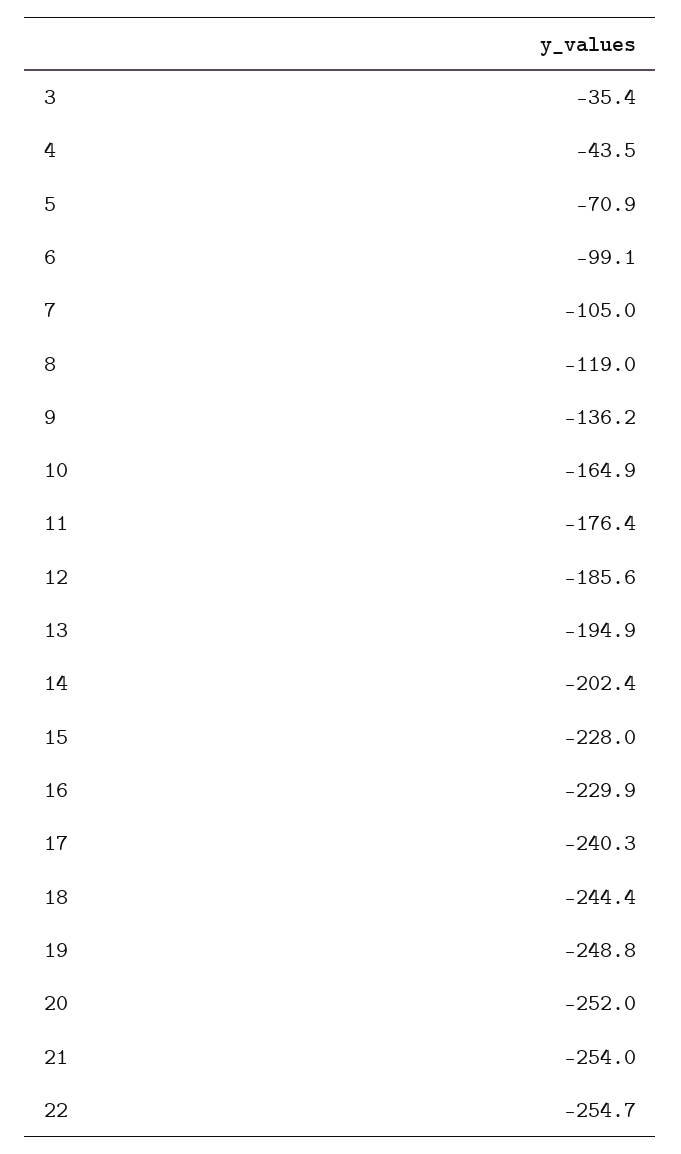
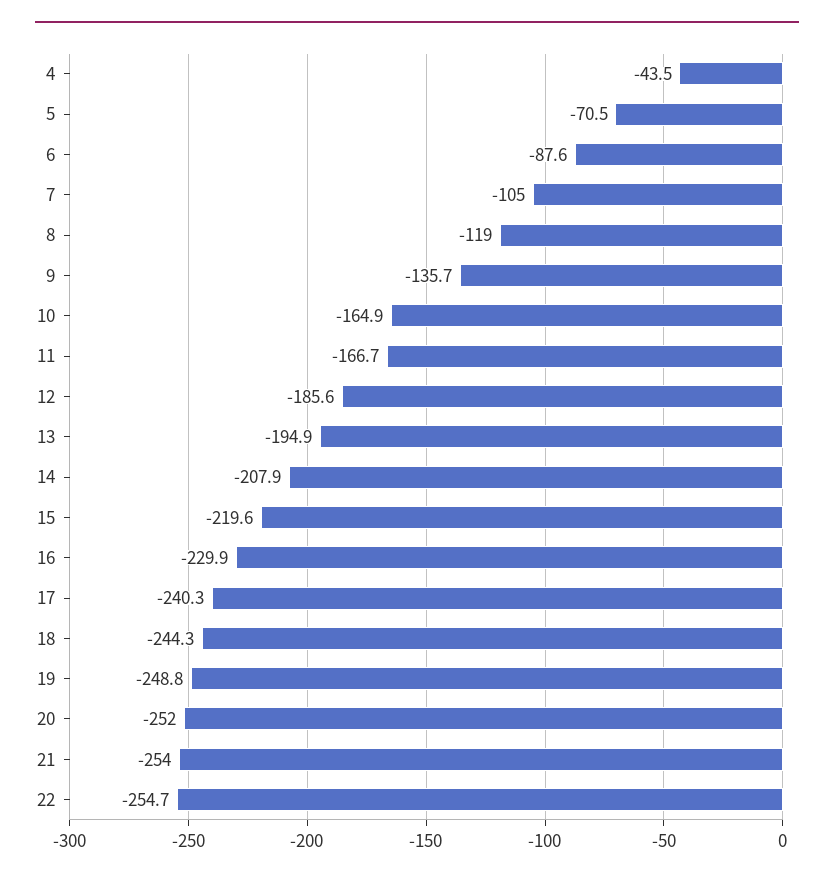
3: -35.4 -> none
5: -70.9 -> -70.5
6: -99.1 -> -87.6
9: -136.2 -> -135.7
11: -176.4 -> -166.7
14: -202.4 -> -207.9
15: -228 -> -219.6
18: -244.4 -> -244.3

